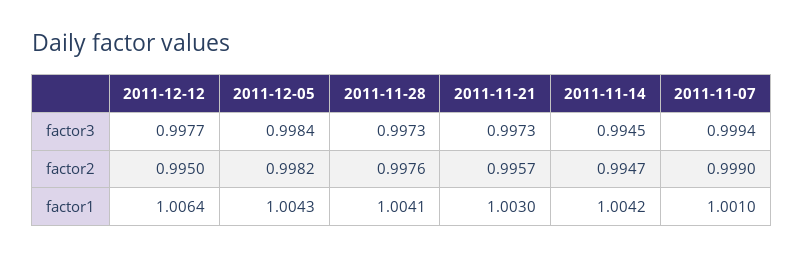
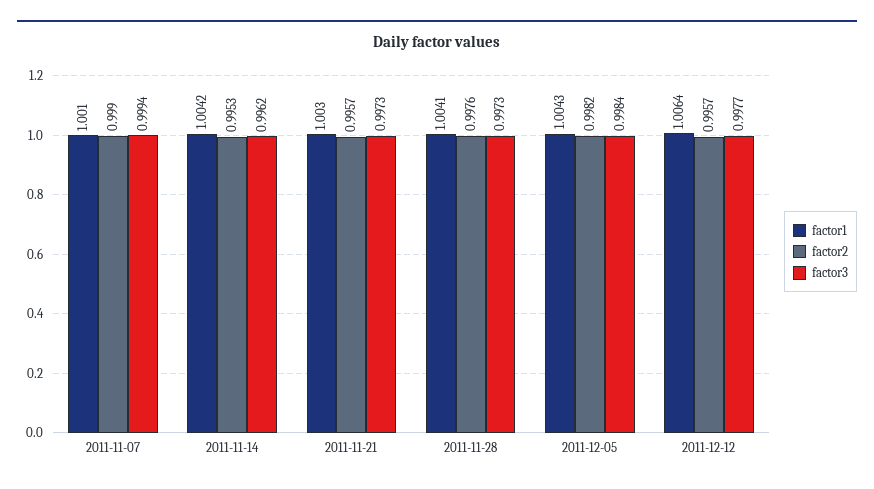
factor3, 2011-11-14: 0.9945 -> 0.9962
factor2, 2011-12-12: 0.995 -> 0.9957
factor2, 2011-11-14: 0.9947 -> 0.9953

